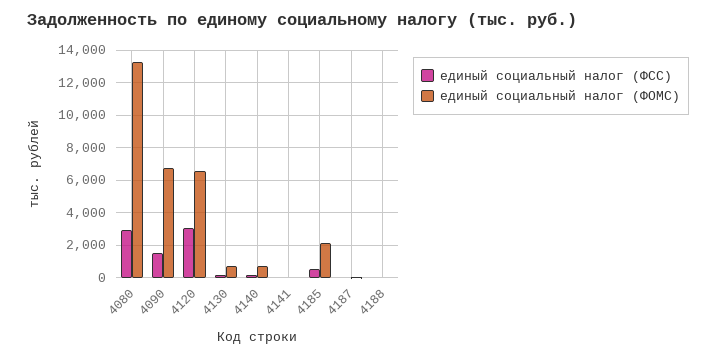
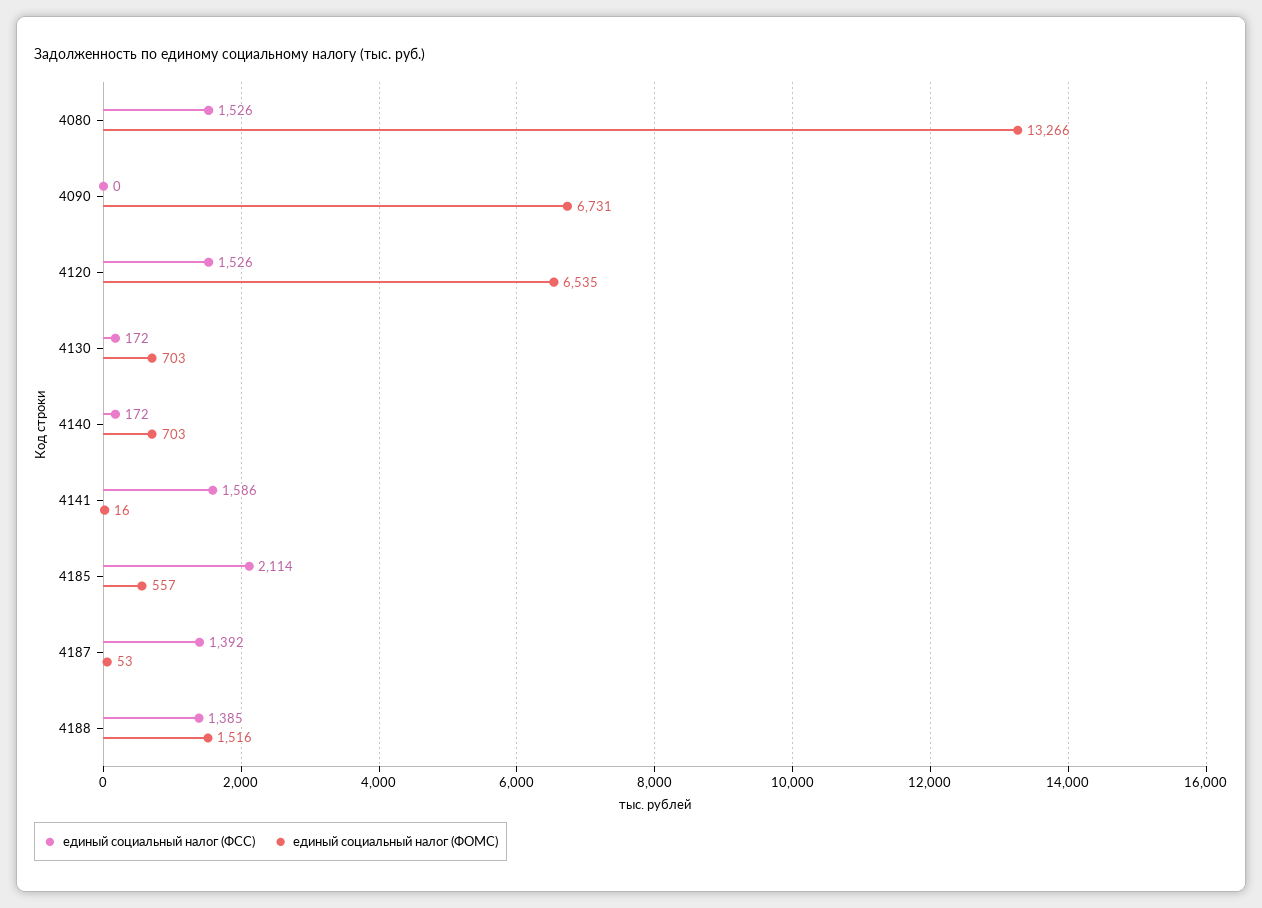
единый социальный налог (ФСС), 4080: 3000 -> 1526
единый социальный налог (ФСС), 4090: 1500 -> 0
единый социальный налог (ФСС), 4120: 3000 -> 1526
единый социальный налог (ФСС), 4141: 0 -> 1586
единый социальный налог (ФСС), 4185: 500 -> 2114
единый социальный налог (ФОМС), 4185: 2000 -> 557
единый социальный налог (ФСС), 4187: 0 -> 1392
единый социальный налог (ФСС), 4188: 0 -> 1385
единый социальный налог (ФОМС), 4188: 0 -> 1516

